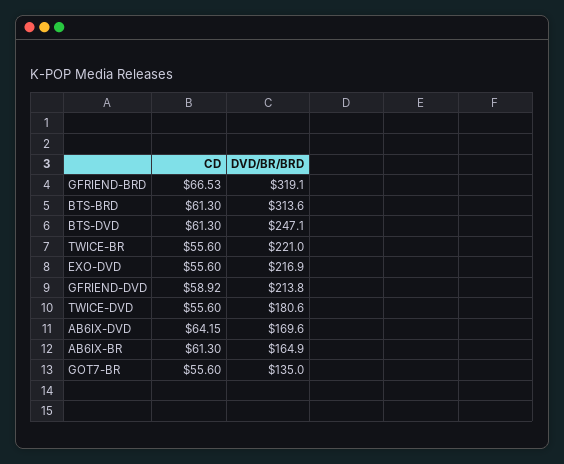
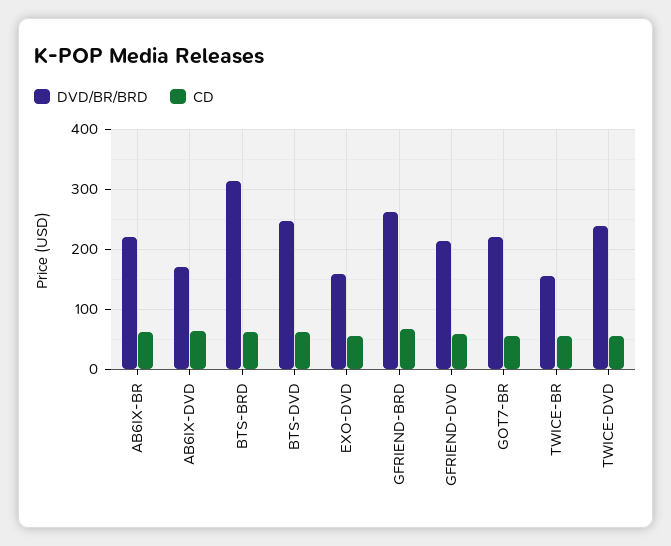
DVD/BR/BRD, GFRIEND-BRD: 319.1 -> 260
DVD/BR/BRD, TWICE-BR: 221 -> 160
DVD/BR/BRD, EXO-DVD: 216.9 -> 160
DVD/BR/BRD, TWICE-DVD: 180.6 -> 240
DVD/BR/BRD, AB6IX-BR: 164.9 -> 220
DVD/BR/BRD, GOT7-BR: 135 -> 220

